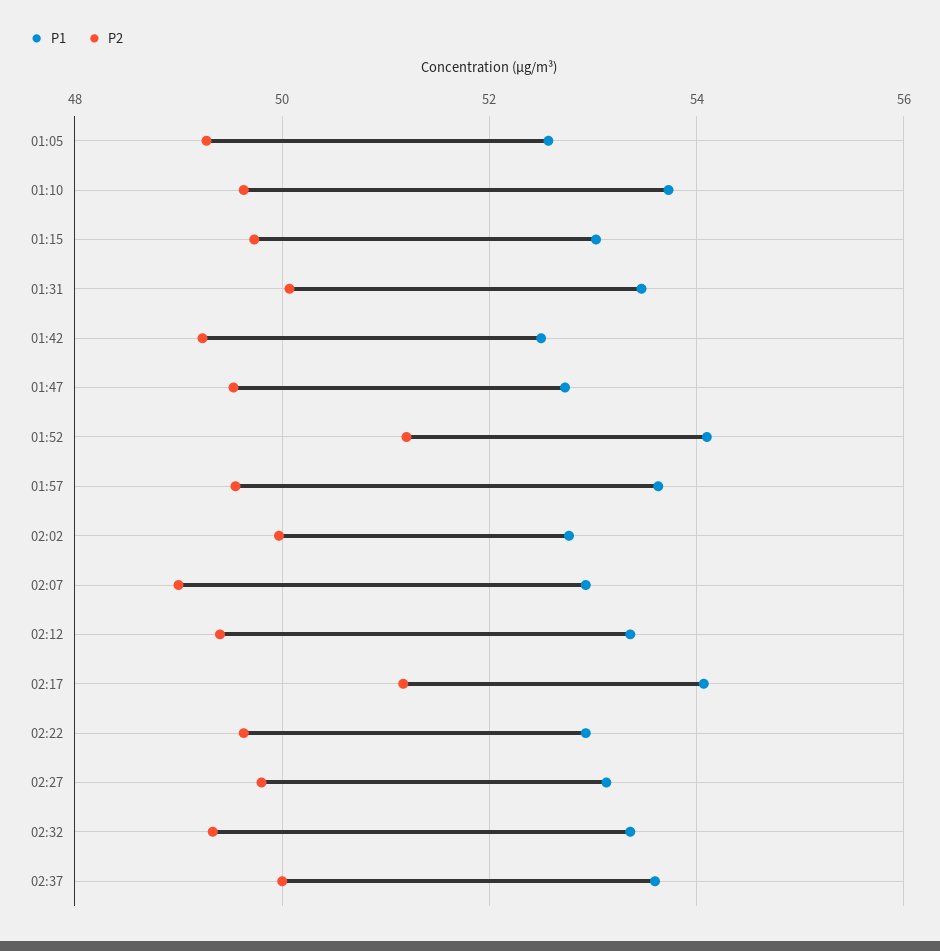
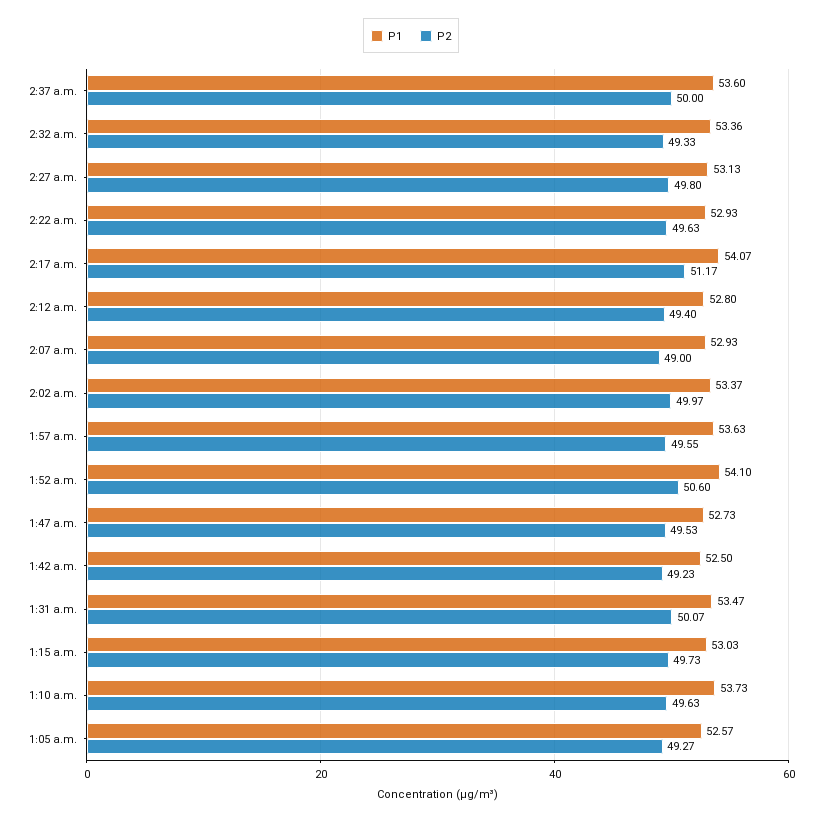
P2, 01:52: 51.2 -> 50.6
P1, 02:02: 52.8 -> 53.37
P1, 02:12: 53.4 -> 52.8

